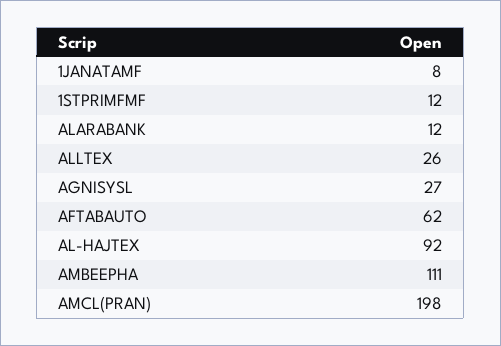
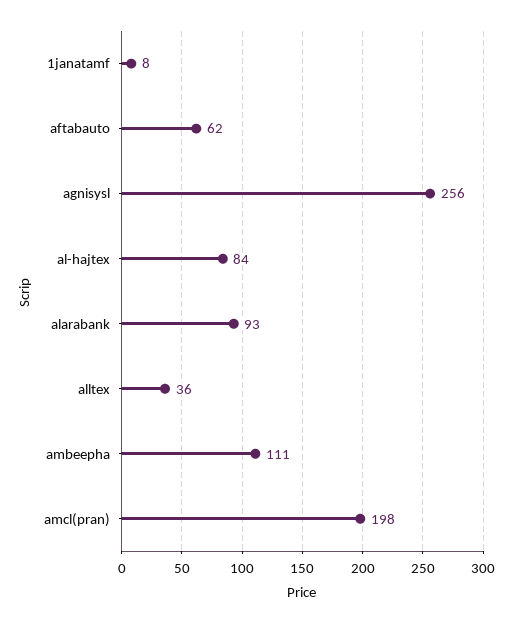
1STPRIMFMF: 12 -> none
ALARABANK: 12 -> 93
ALLTEX: 26 -> 36
AGNISYSL: 27 -> 256
AL-HAJTEX: 92 -> 84

